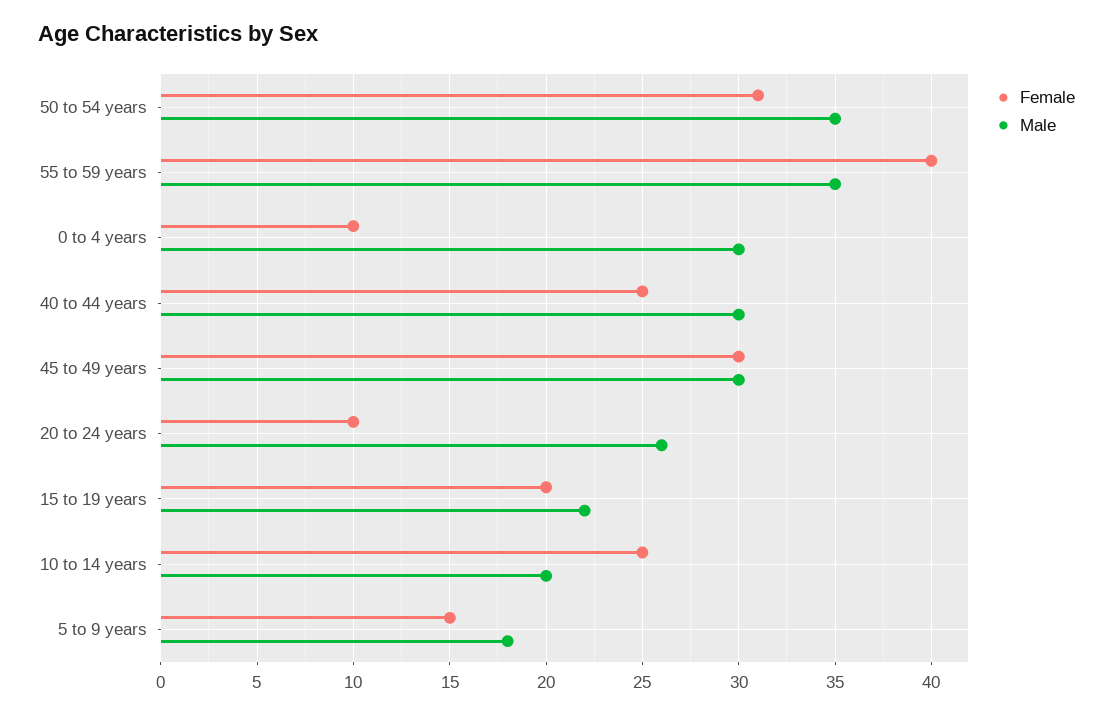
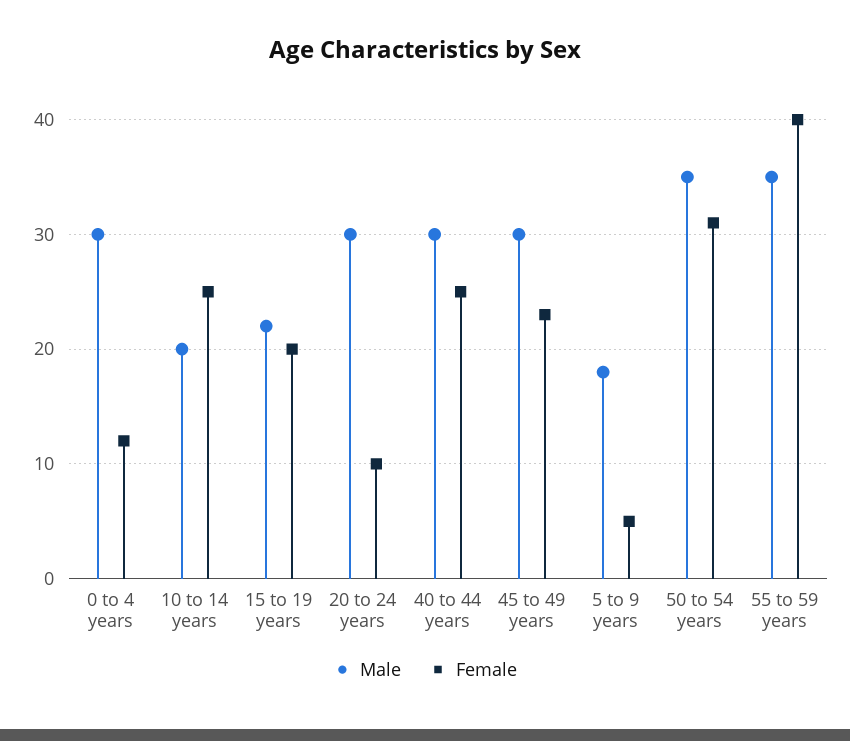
Female, 0 to 4 years: 10 -> 12
Female, 45 to 49 years: 30 -> 23
Male, 20 to 24 years: 26 -> 30
Female, 5 to 9 years: 15 -> 5

